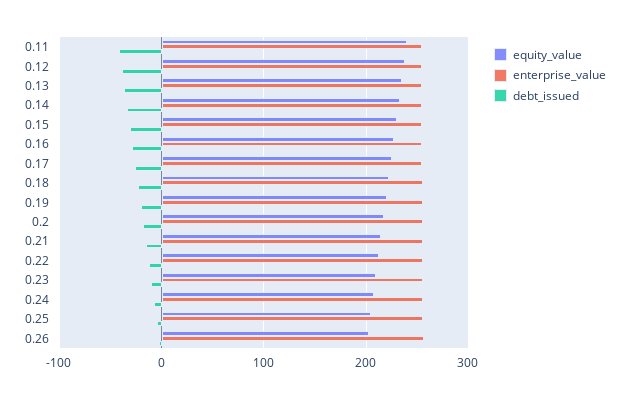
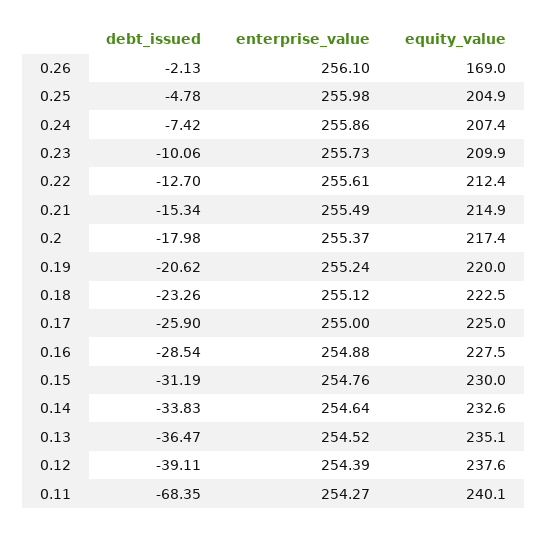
debt_issued, 0.11: -40 -> -68.35
equity_value, 0.26: 200 -> 169

